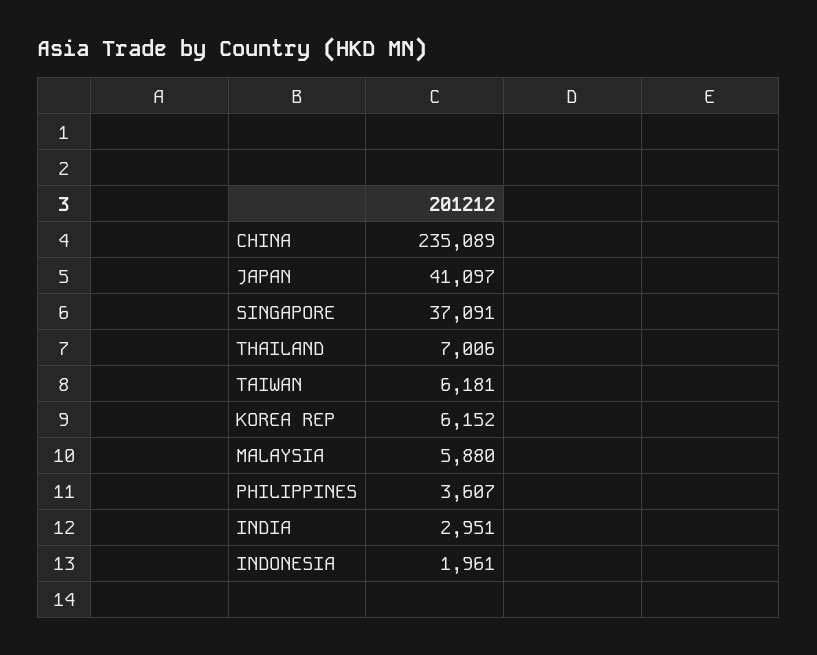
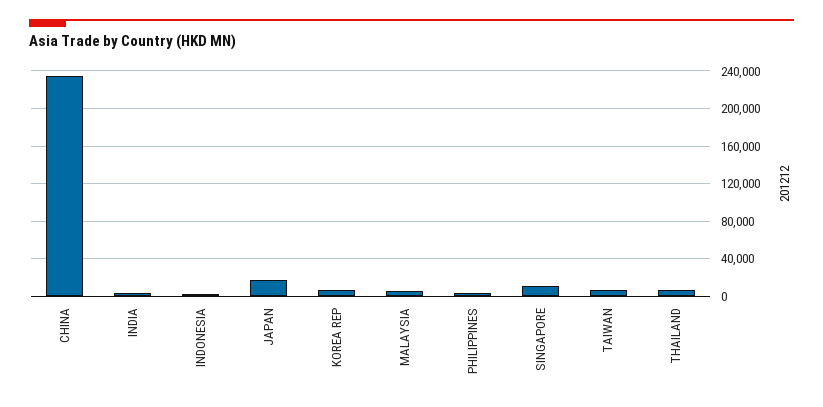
JAPAN: 41097 -> 20000
SINGAPORE: 37091 -> 10000

